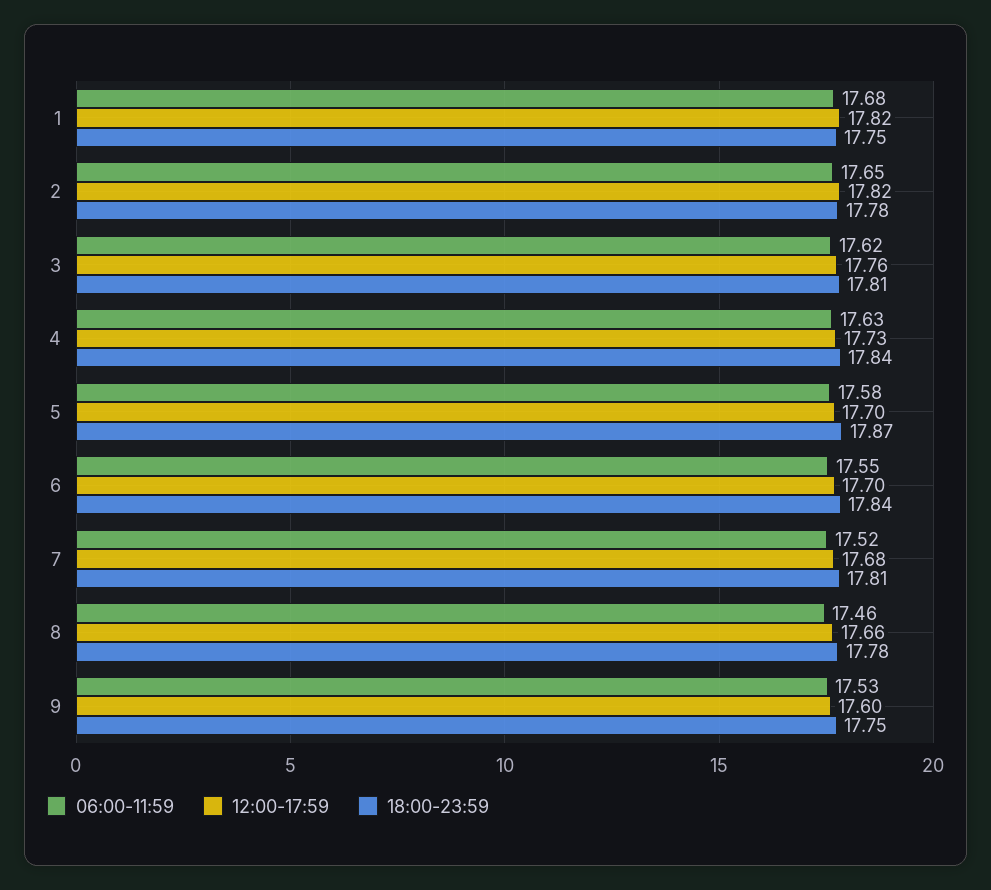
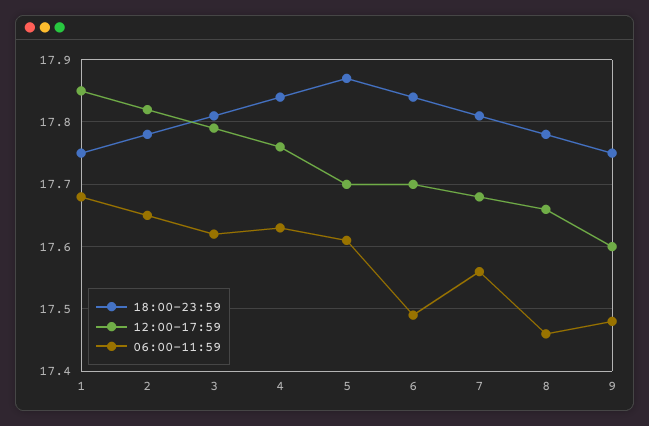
12:00-17:59, 1: 17.82 -> 17.85
12:00-17:59, 3: 17.76 -> 17.79
12:00-17:59, 4: 17.73 -> 17.76
06:00-11:59, 5: 17.58 -> 17.61
06:00-11:59, 6: 17.55 -> 17.49
06:00-11:59, 7: 17.52 -> 17.56
06:00-11:59, 9: 17.53 -> 17.48

